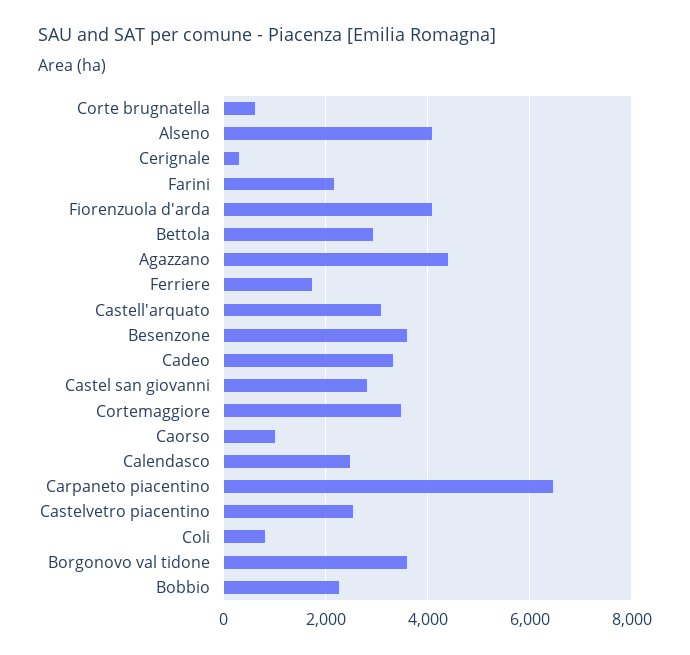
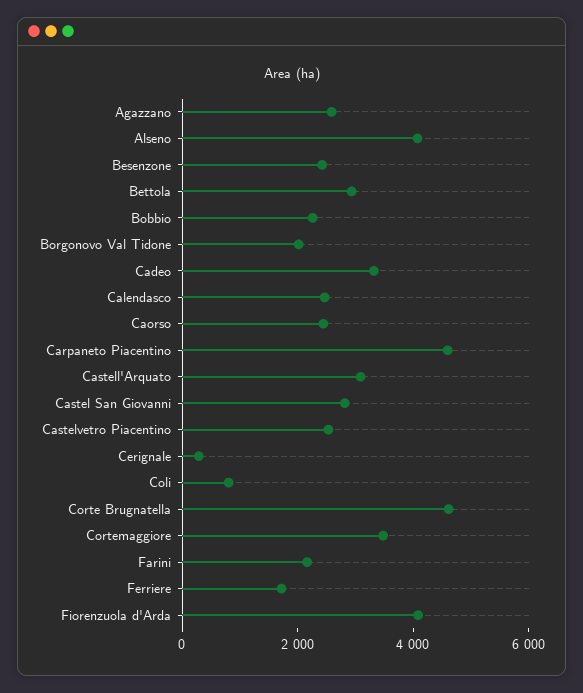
Corte brugnatella: 600 -> 4500
Agazzano: 4400 -> 2500
Besenzone: 3600 -> 2500
Caorso: 1000 -> 2500
Carpaneto piacentino: 6400 -> 4500
Borgonovo val tidone: 3600 -> 2000

